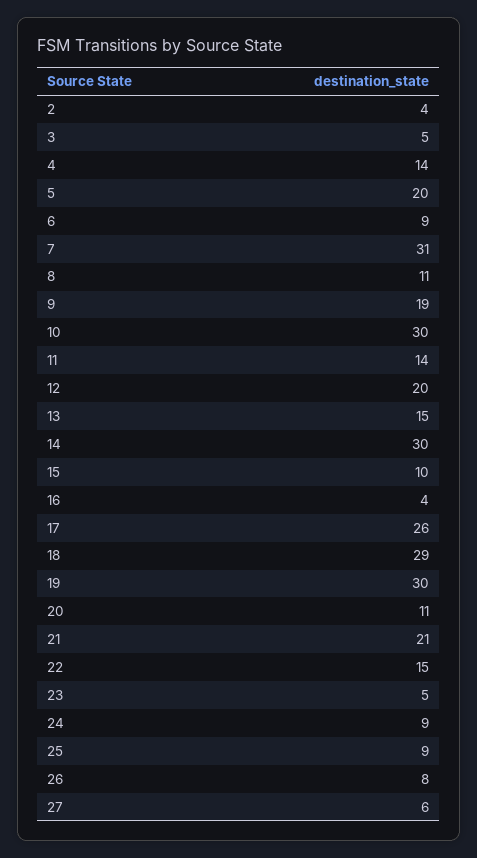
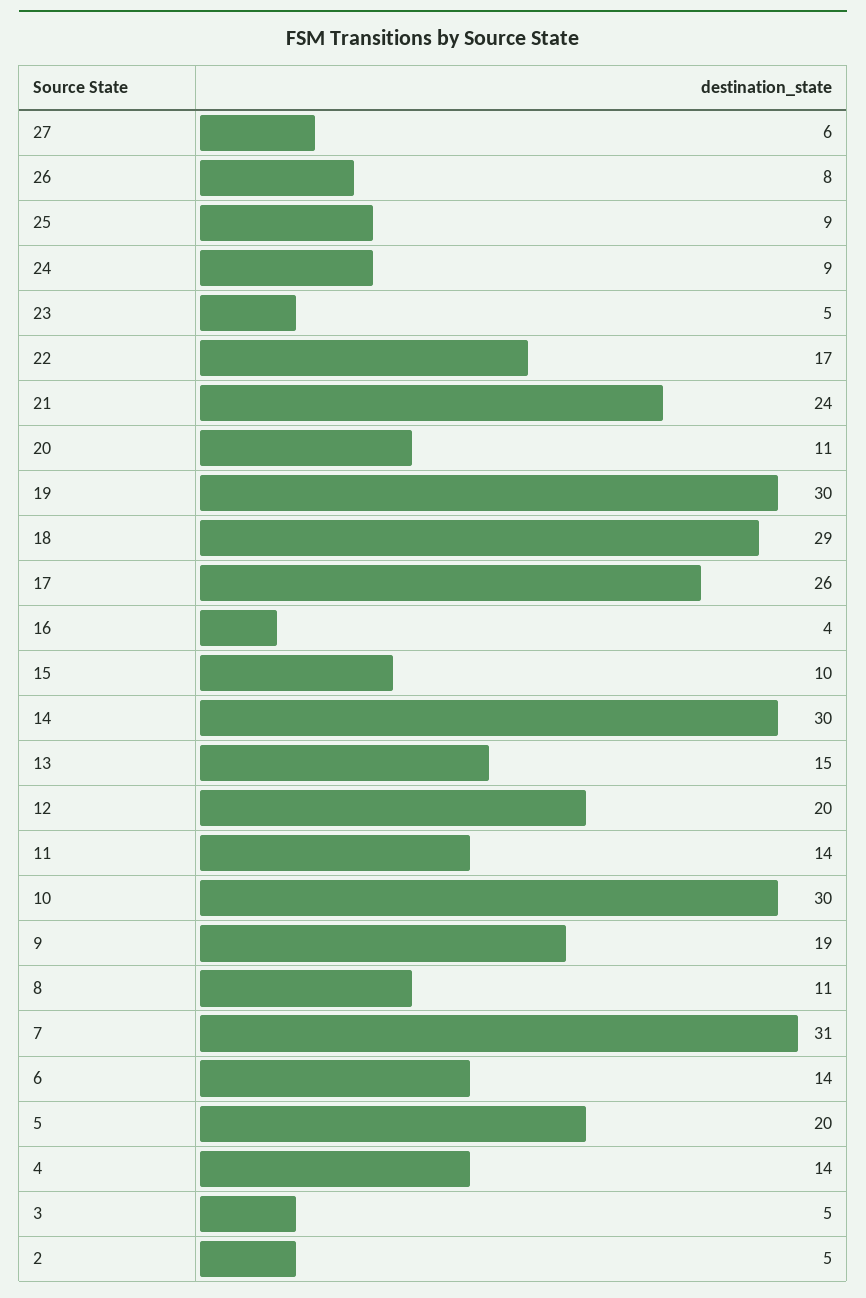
2: 4 -> 5
6: 9 -> 14
21: 21 -> 24
22: 15 -> 17

